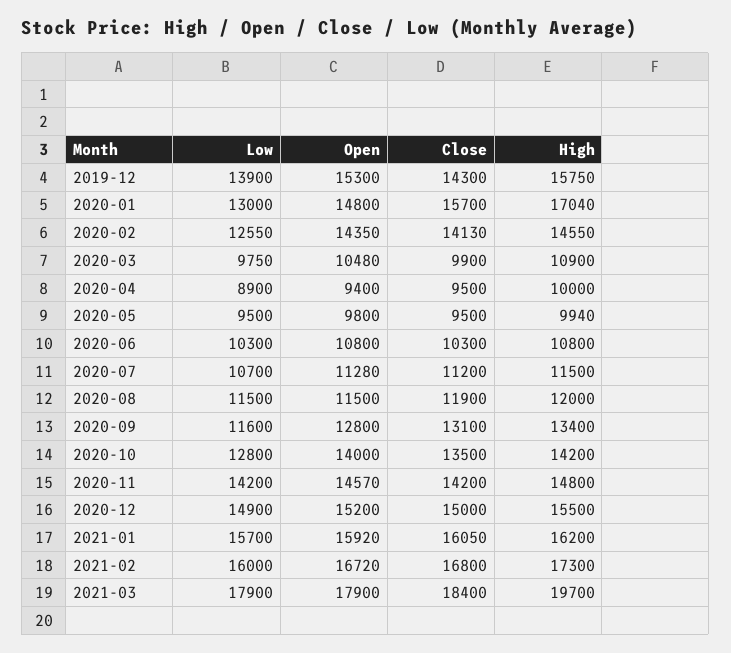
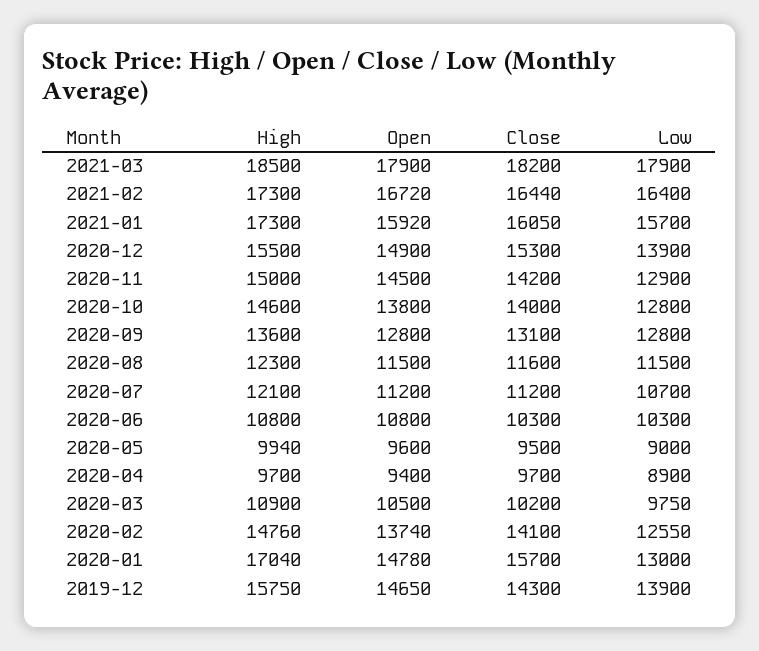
Open, 2019-12: 15300 -> 14650
Open, 2020-01: 14800 -> 14780
Open, 2020-02: 14350 -> 13740
Close, 2020-02: 14130 -> 14100
High, 2020-02: 14550 -> 14760
Open, 2020-03: 10480 -> 10500
Close, 2020-03: 9900 -> 10200
Close, 2020-04: 9500 -> 9700
High, 2020-04: 10000 -> 9700
Low, 2020-05: 9500 -> 9000
Open, 2020-05: 9800 -> 9600
Open, 2020-07: 11280 -> 11200
High, 2020-07: 11500 -> 12100
Close, 2020-08: 11900 -> 11600
High, 2020-08: 12000 -> 12300
Low, 2020-09: 11600 -> 12800
High, 2020-09: 13400 -> 13600
Open, 2020-10: 14000 -> 13800
Close, 2020-10: 13500 -> 14000
High, 2020-10: 14200 -> 14600
Low, 2020-11: 14200 -> 12900
Open, 2020-11: 14570 -> 14500
High, 2020-11: 14800 -> 15000
Low, 2020-12: 14900 -> 13900
Open, 2020-12: 15200 -> 14900
Close, 2020-12: 15000 -> 15300
High, 2021-01: 16200 -> 17300
Low, 2021-02: 16000 -> 16400
Close, 2021-02: 16800 -> 16440
Close, 2021-03: 18400 -> 18200
High, 2021-03: 19700 -> 18500

